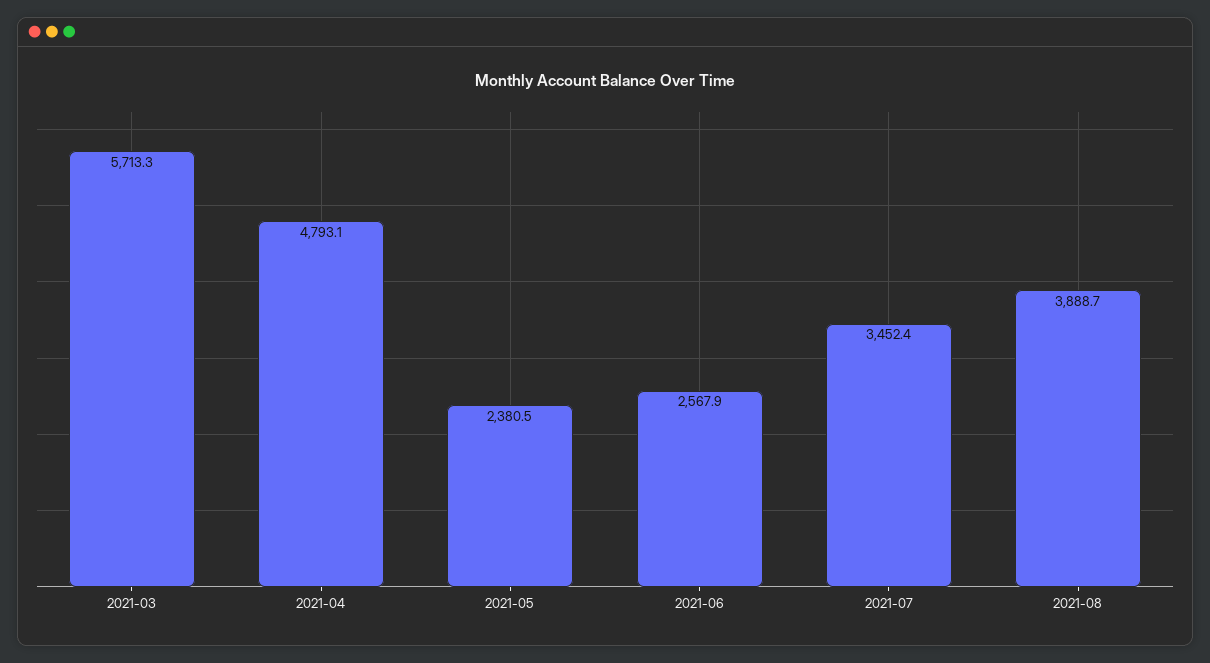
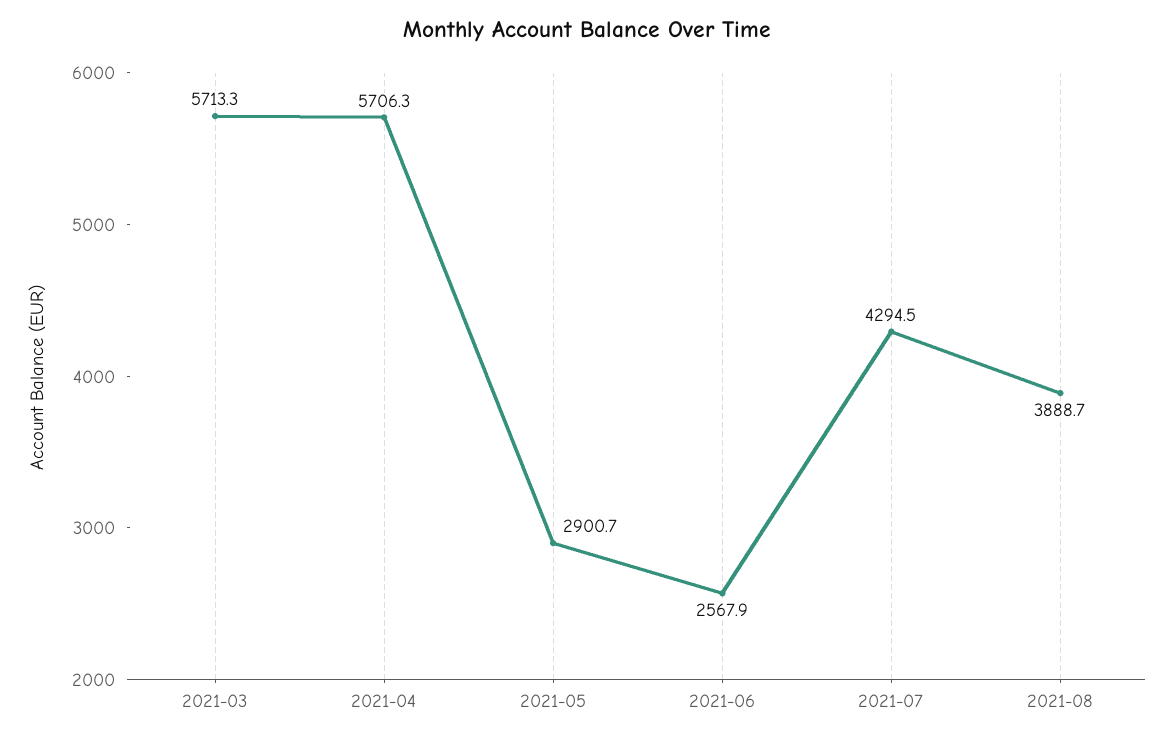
2021-04: 4793.1 -> 5706.3
2021-05: 2380.5 -> 2900.7
2021-07: 3452.4 -> 4294.5

